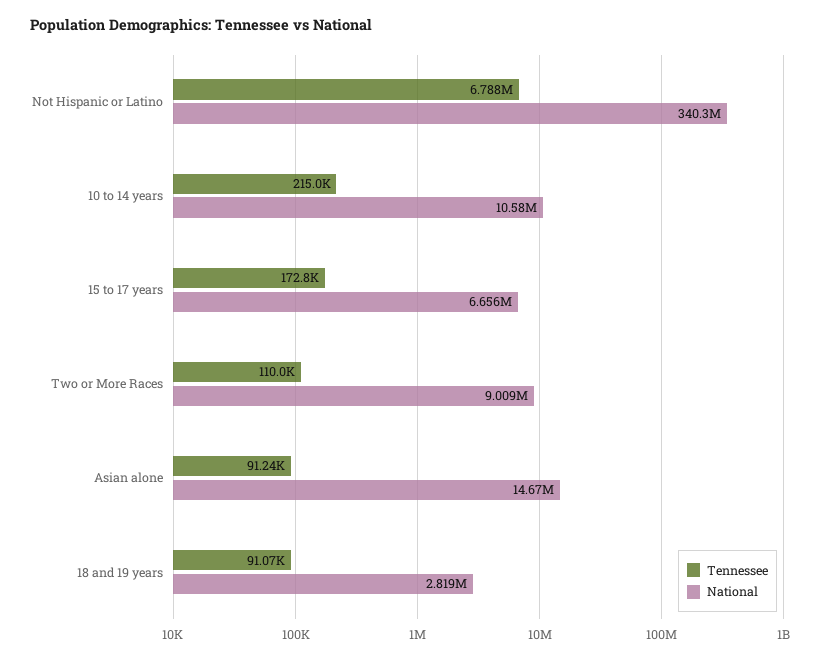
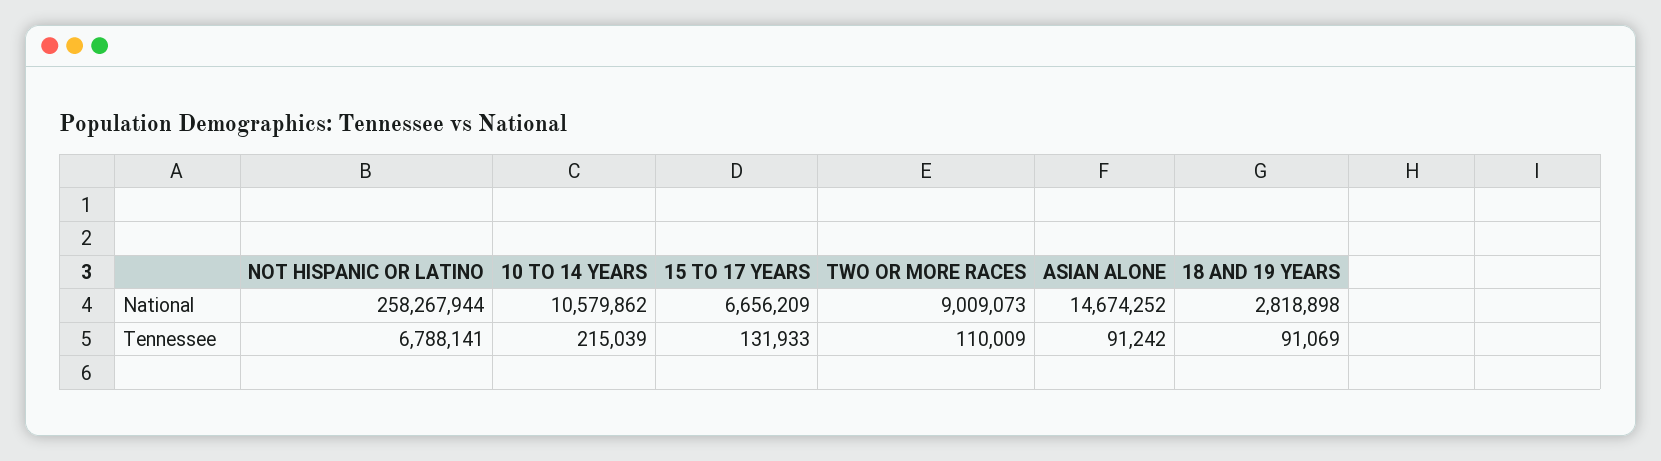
National, Not Hispanic or Latino: 340300000 -> 258267944
Tennessee, 15 to 17 years: 172800 -> 131933

